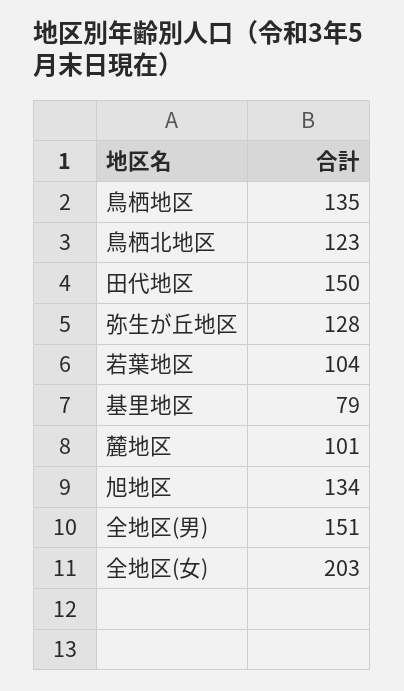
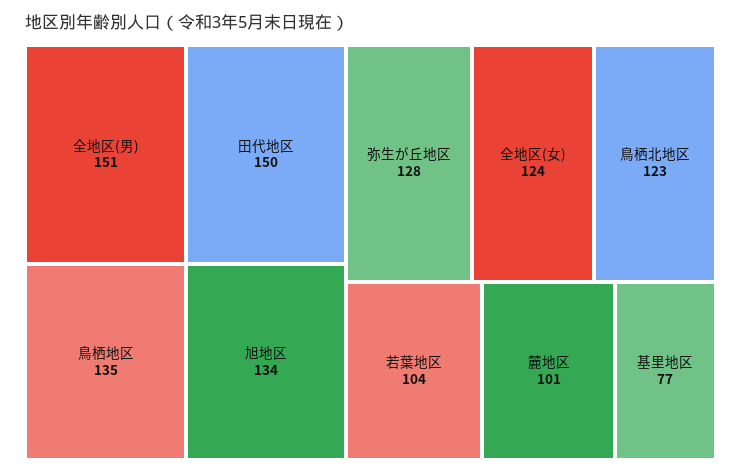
基里地区: 79 -> 77
全地区(女): 203 -> 124

